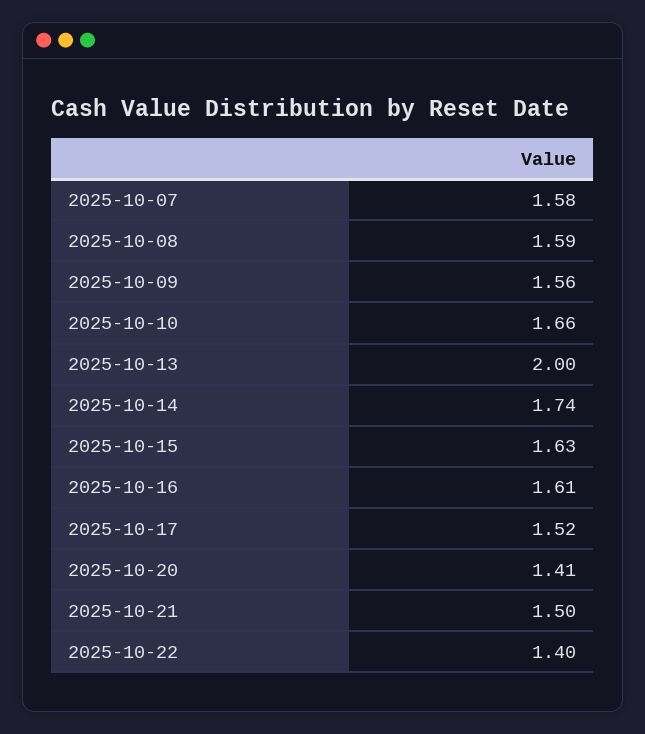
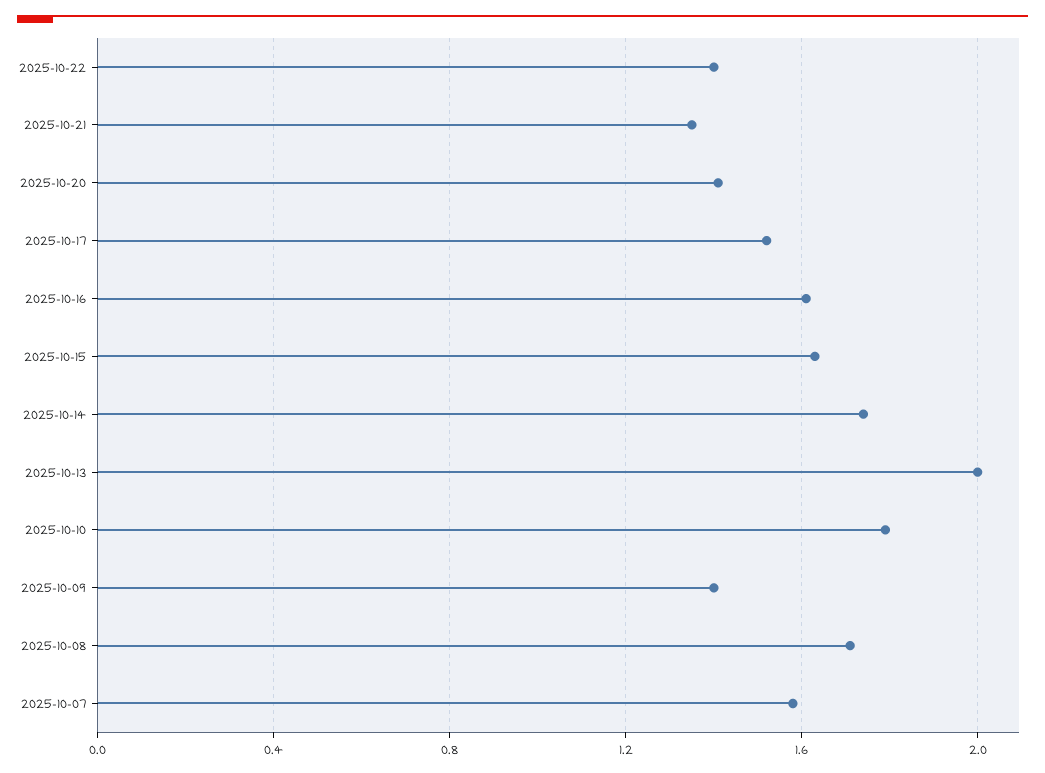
2025-10-08: 1.59 -> 1.7
2025-10-09: 1.56 -> 1.4
2025-10-10: 1.66 -> 1.8
2025-10-21: 1.5 -> 1.35

